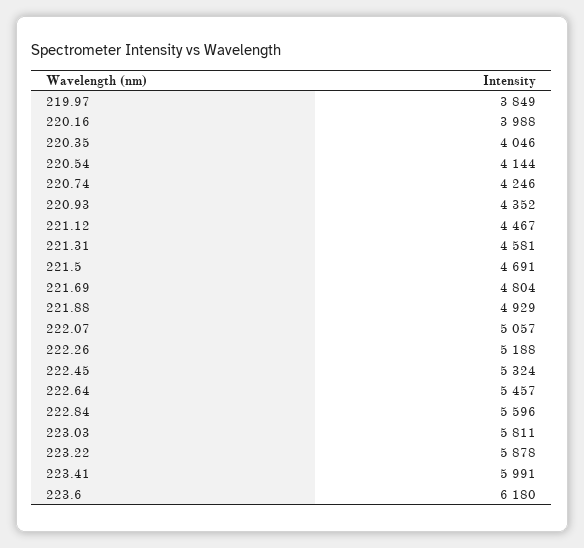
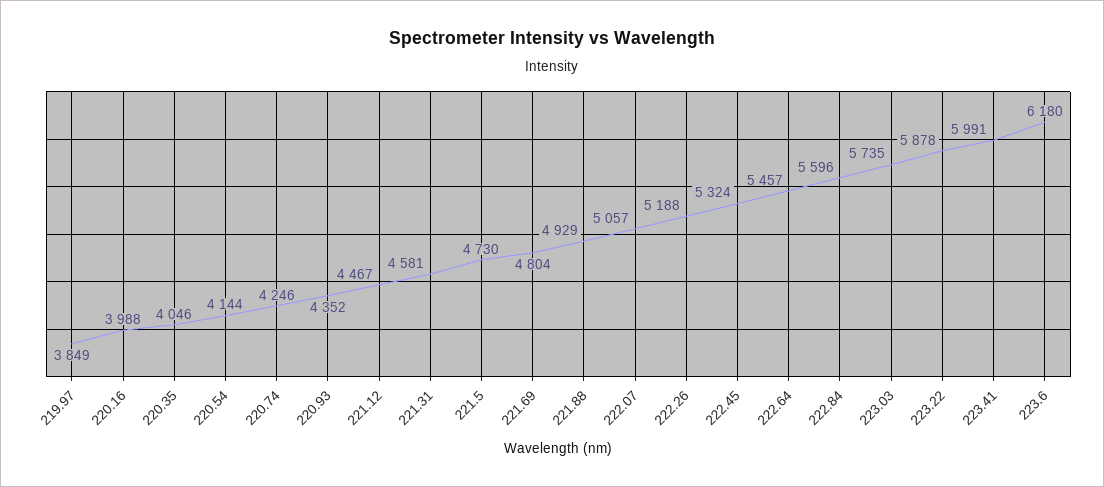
221.5: 4691 -> 4730
223.03: 5811 -> 5735

